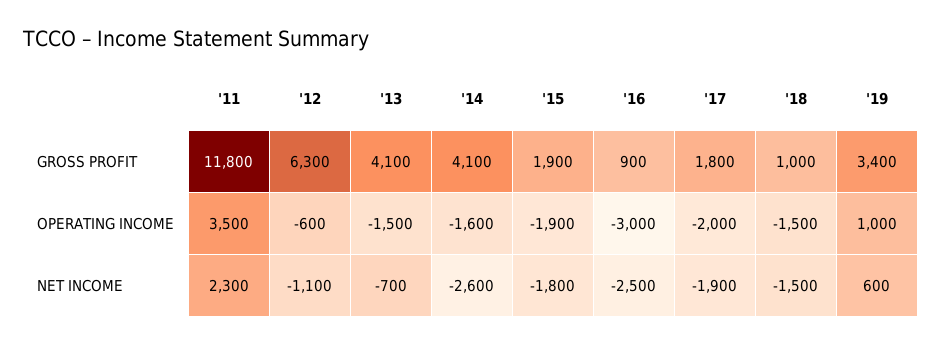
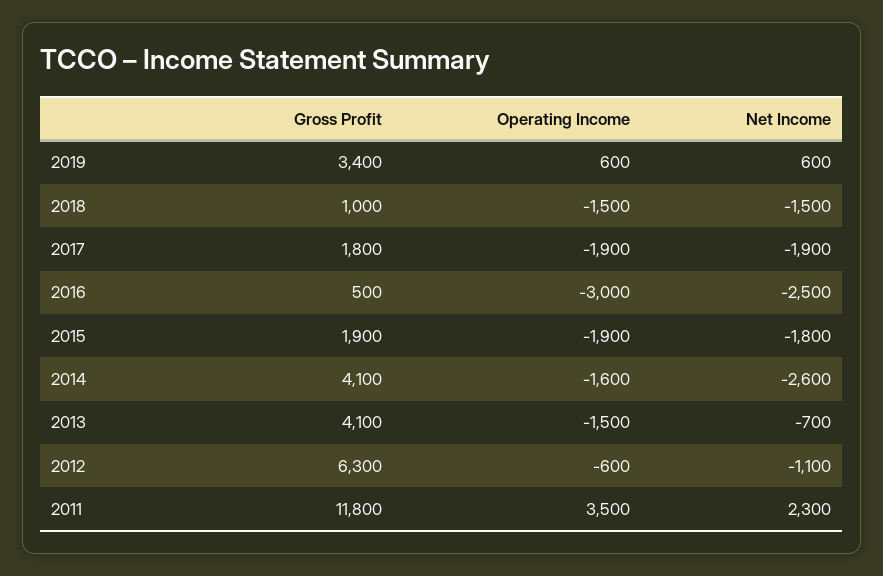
'16, GROSS PROFIT: 900 -> 500
'17, OPERATING INCOME: -2000 -> -1900
'19, OPERATING INCOME: 1000 -> 600

